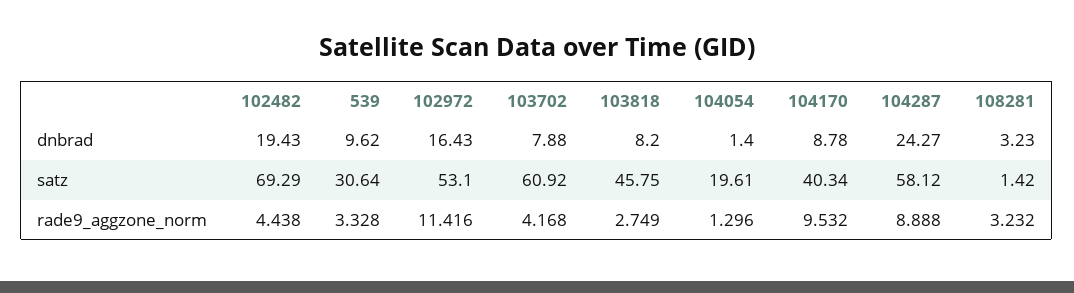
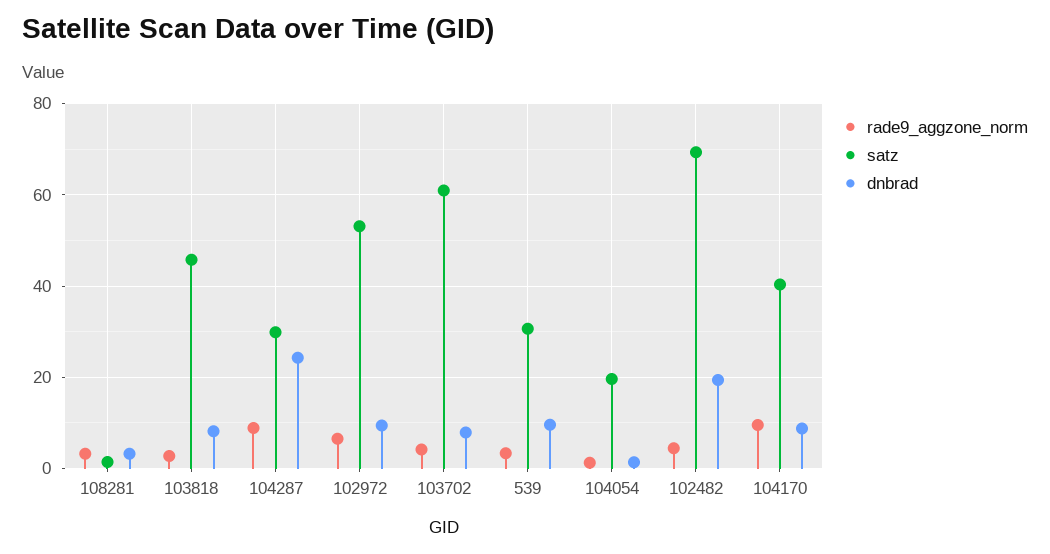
dnbrad, 102972: 16.43 -> 10
satz, 104287: 58.12 -> 30
rade9_aggzone_norm, 102972: 11.416 -> 6

